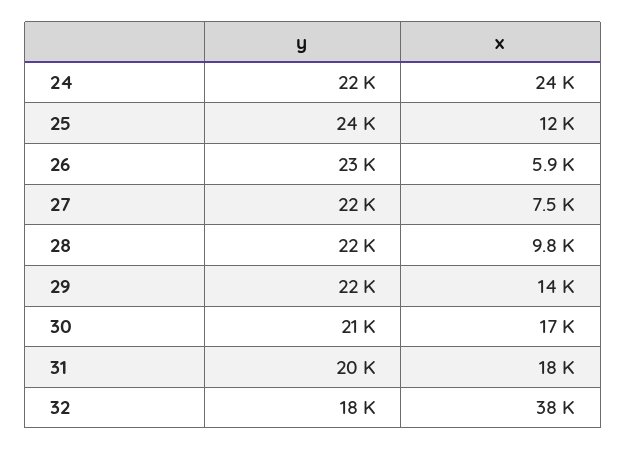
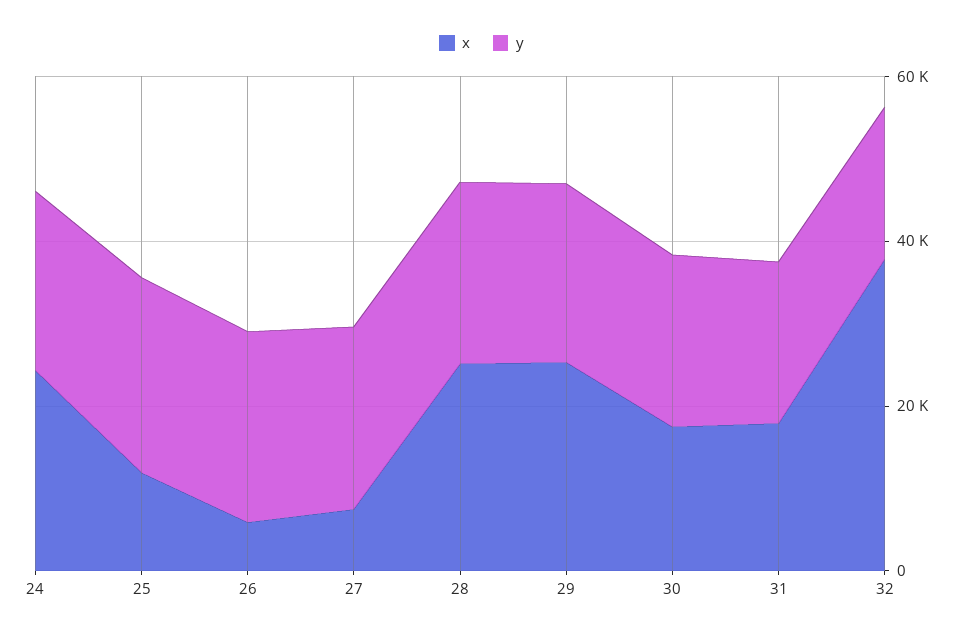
x, 28: 9800 -> 25000
x, 29: 14000 -> 25000

